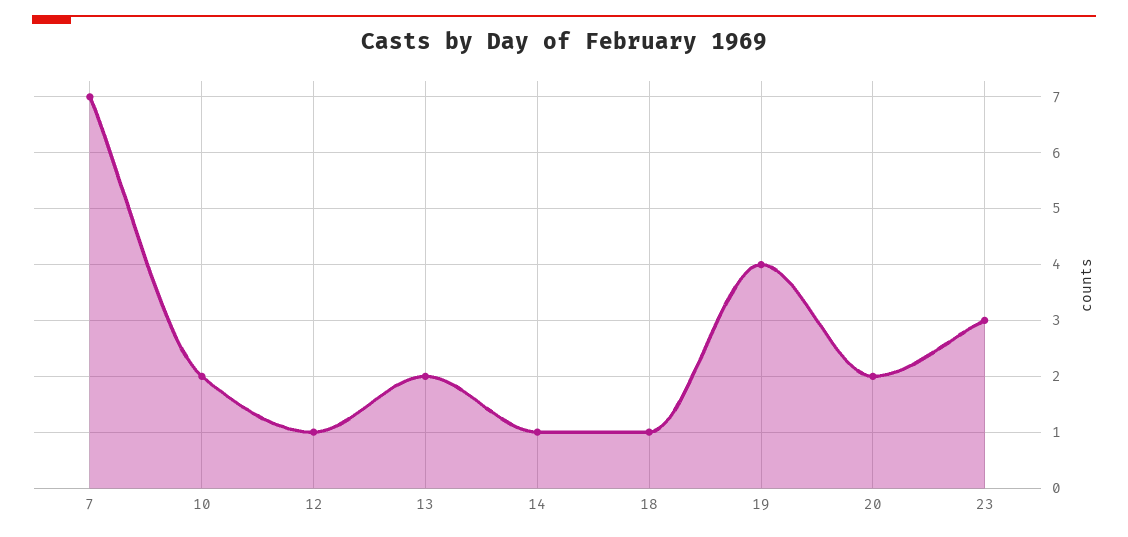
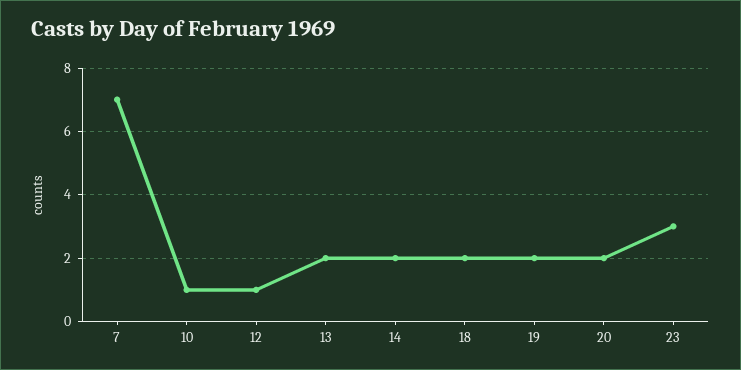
10: 2 -> 1
14: 1 -> 2
18: 1 -> 2
19: 4 -> 2

